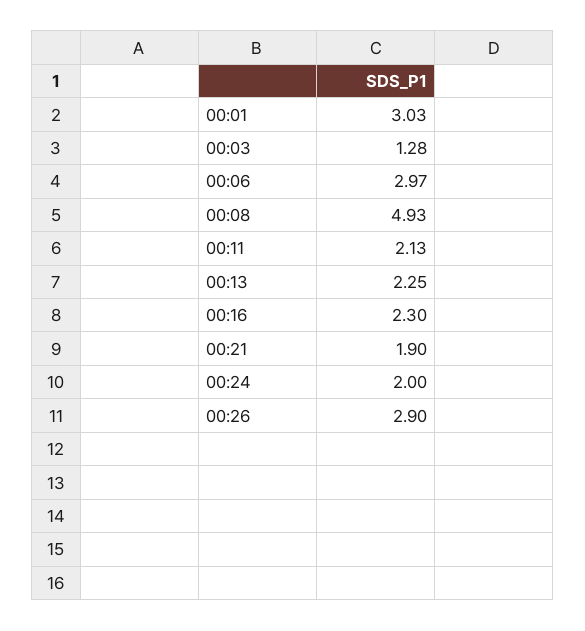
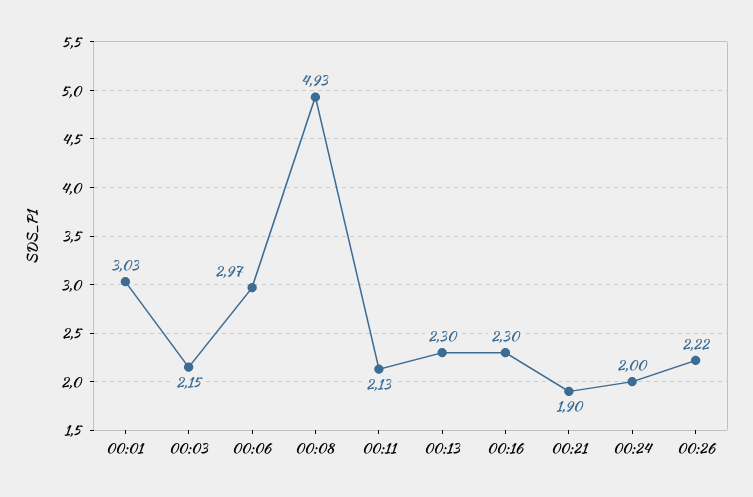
00:03: 1.28 -> 2.15
00:13: 2.25 -> 2.3
00:26: 2.9 -> 2.22

